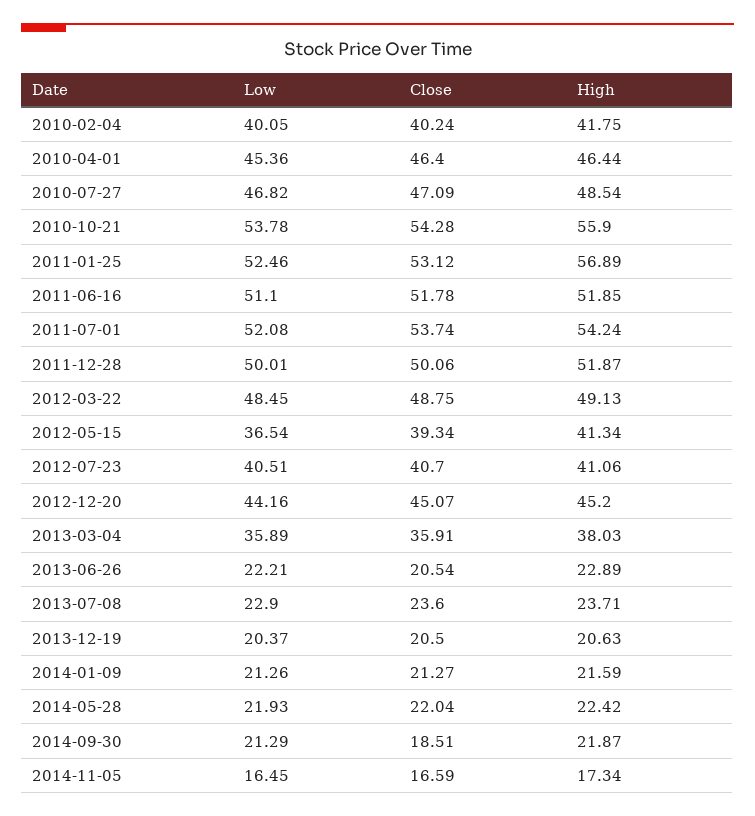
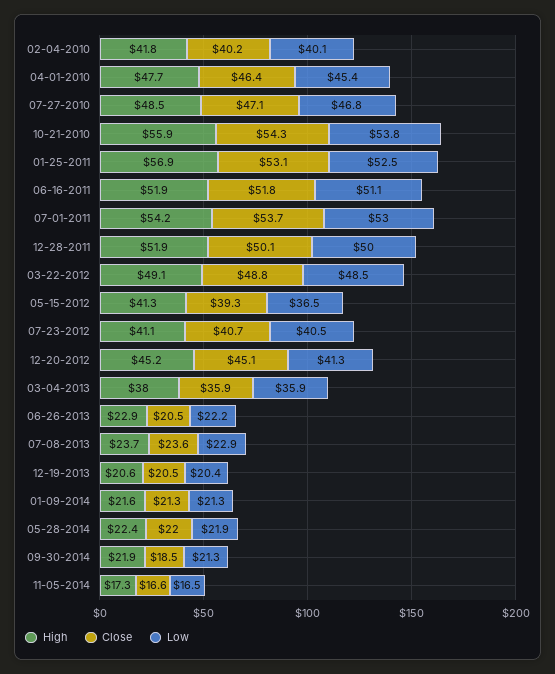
High, 2010-04-01: 46.44 -> 47.7
Low, 2011-07-01: 52.08 -> 53
Low, 2012-12-20: 44.16 -> 41.3

